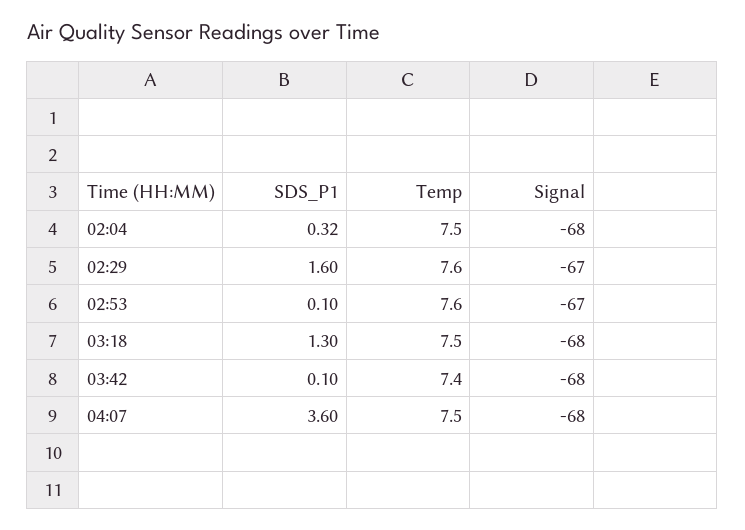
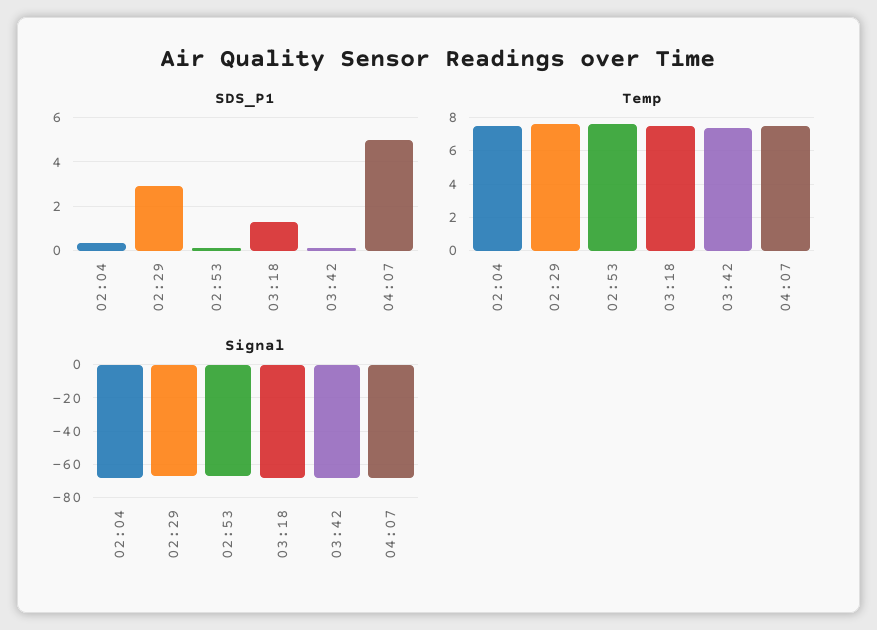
SDS_P1, 02:29: 1.6 -> 3
SDS_P1, 04:07: 3.6 -> 5

